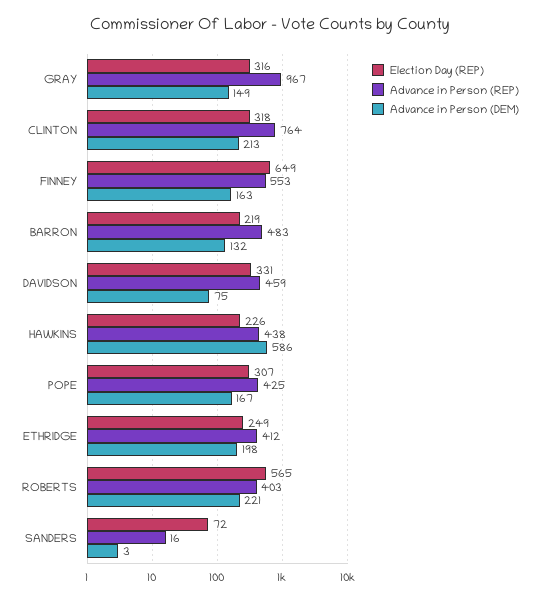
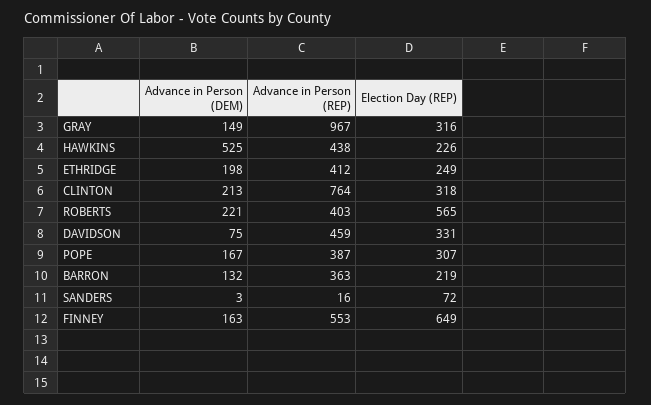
Advance in Person (REP), BARRON: 483 -> 363
Advance in Person (DEM), HAWKINS: 586 -> 525
Advance in Person (REP), POPE: 425 -> 387

